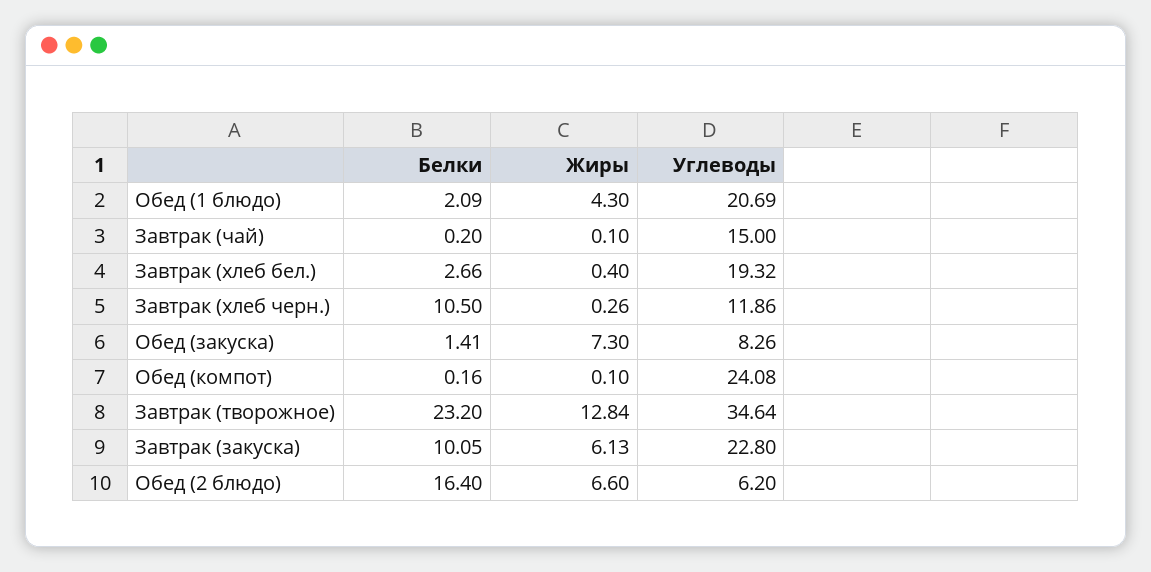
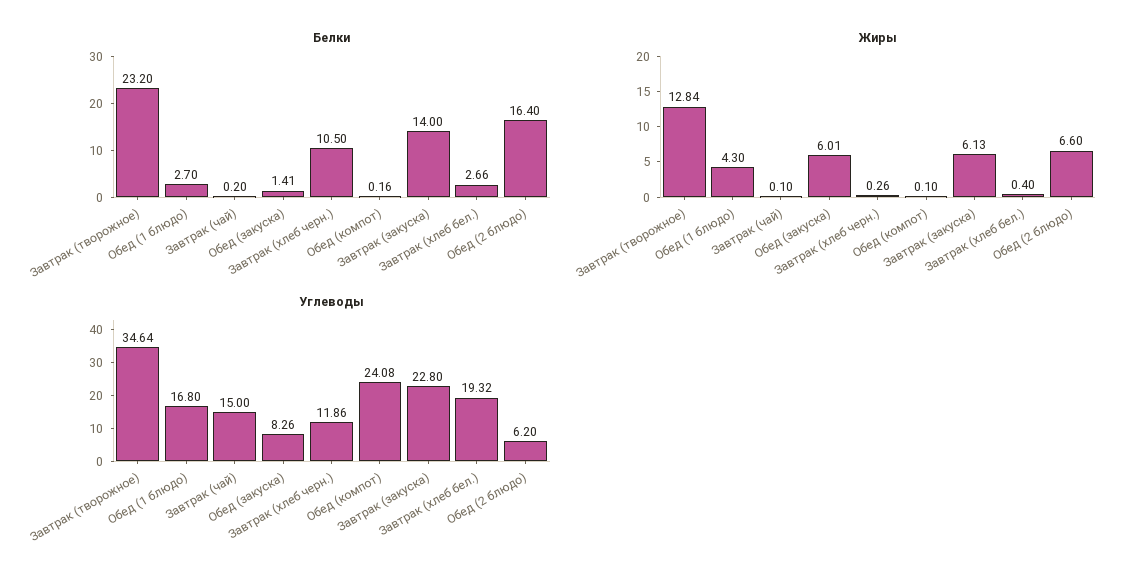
Белки, Обед (1 блюдо): 2.09 -> 2.7
Углеводы, Обед (1 блюдо): 20.69 -> 16.8
Жиры, Обед (закуска): 7.3 -> 6.01
Белки, Завтрак (закуска): 10.05 -> 14

